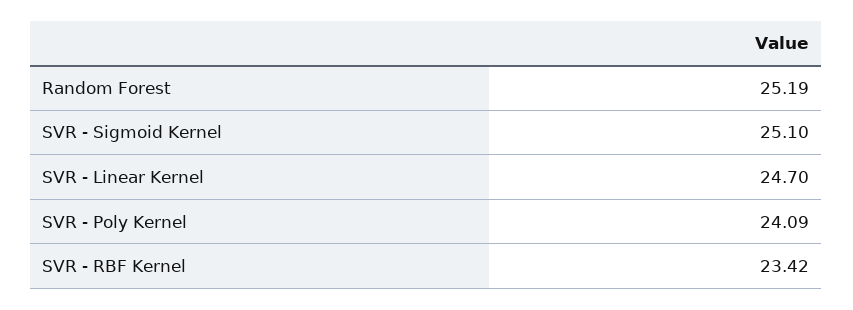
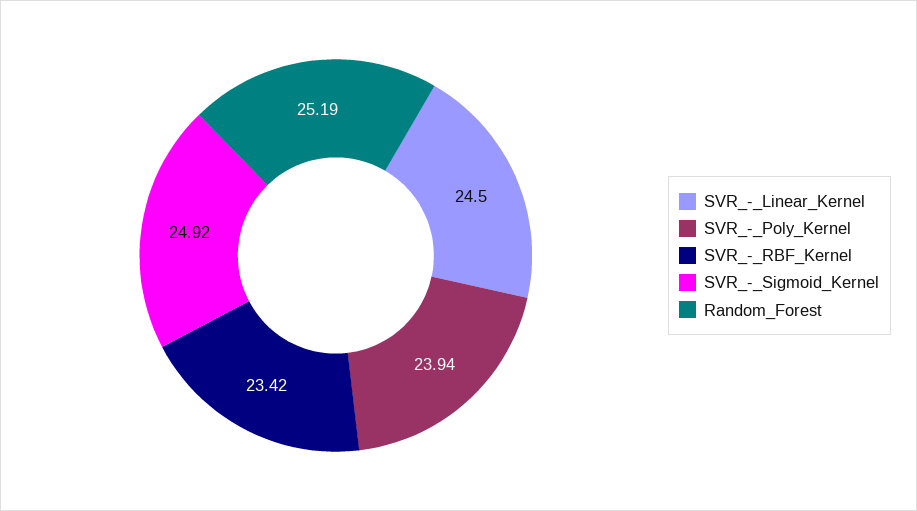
SVR - Sigmoid Kernel: 25.1 -> 24.92
SVR - Linear Kernel: 24.7 -> 24.5
SVR - Poly Kernel: 24.09 -> 23.94

